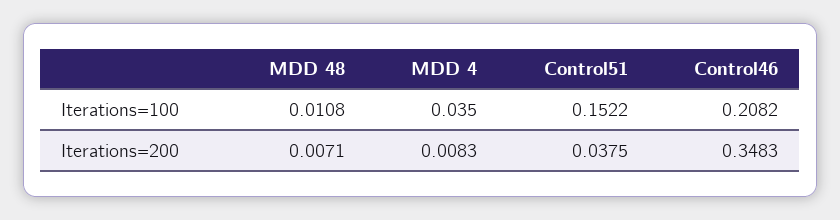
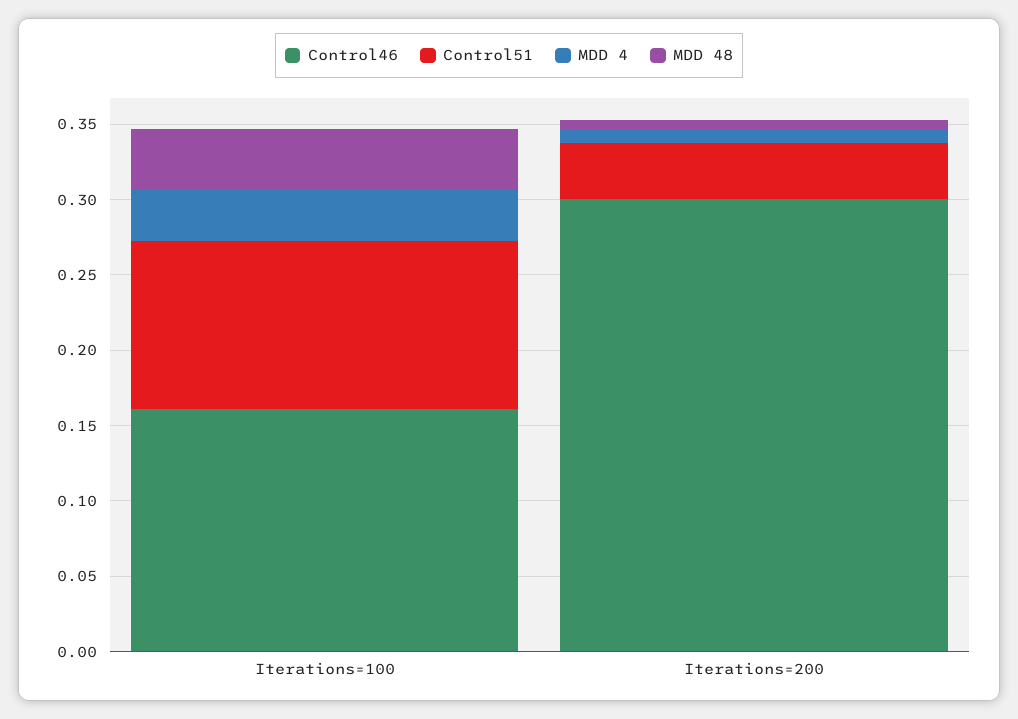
MDD 48, Iterations=100: 0.0108 -> 0.04
Control51, Iterations=100: 0.1522 -> 0.11
Control46, Iterations=100: 0.2082 -> 0.16
Control46, Iterations=200: 0.3483 -> 0.3

